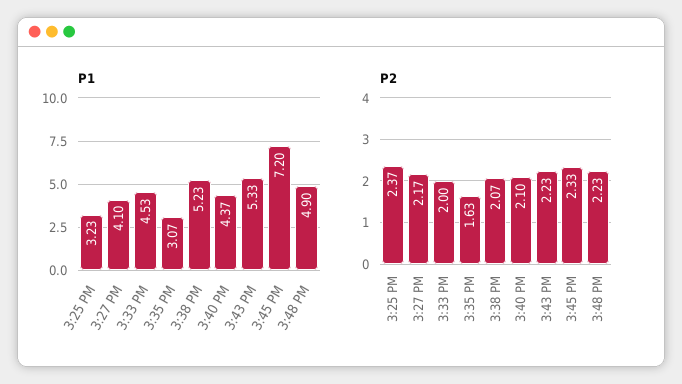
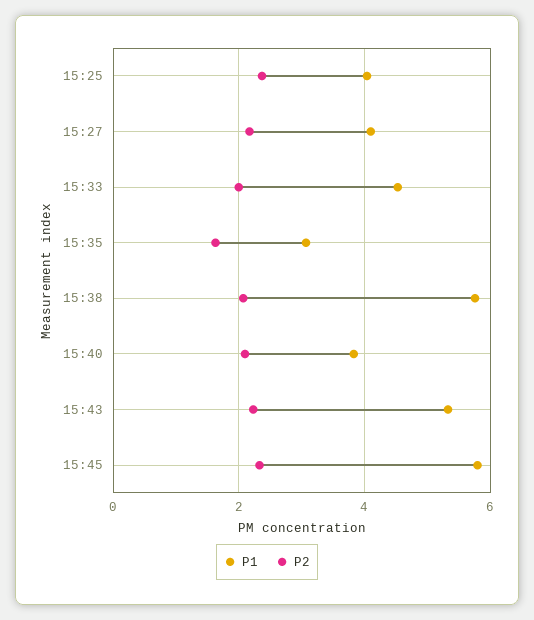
P1, 3:25 PM: 3.23 -> 4
P1, 3:38 PM: 5.23 -> 5.8
P1, 3:40 PM: 4.37 -> 3.8
P1, 3:45 PM: 7.2 -> 5.8
P1, 3:48 PM: 4.9 -> none
P2, 3:48 PM: 2.23 -> none

